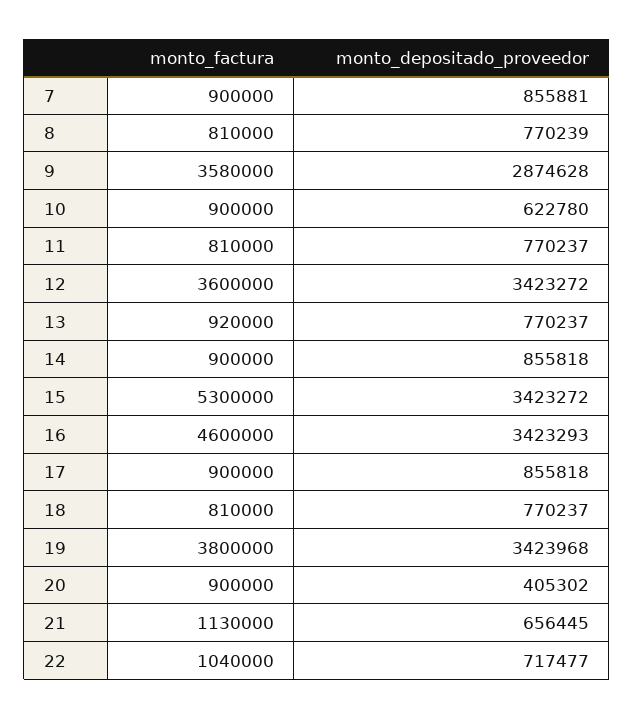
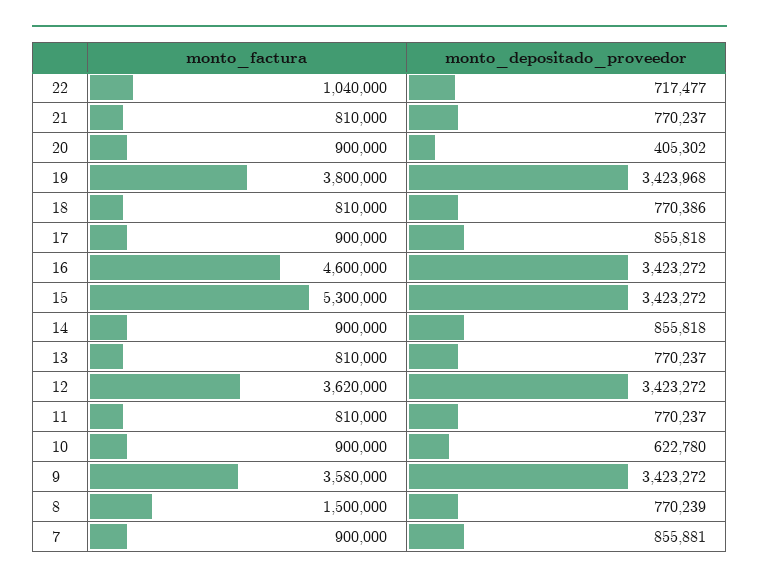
monto_factura, 8: 810000 -> 1500000
monto_depositado_proveedor, 9: 2874628 -> 3423272
monto_factura, 12: 3600000 -> 3620000
monto_factura, 13: 920000 -> 810000
monto_depositado_proveedor, 16: 3423293 -> 3423272
monto_depositado_proveedor, 18: 770237 -> 770386
monto_factura, 21: 1130000 -> 810000
monto_depositado_proveedor, 21: 656445 -> 770237

